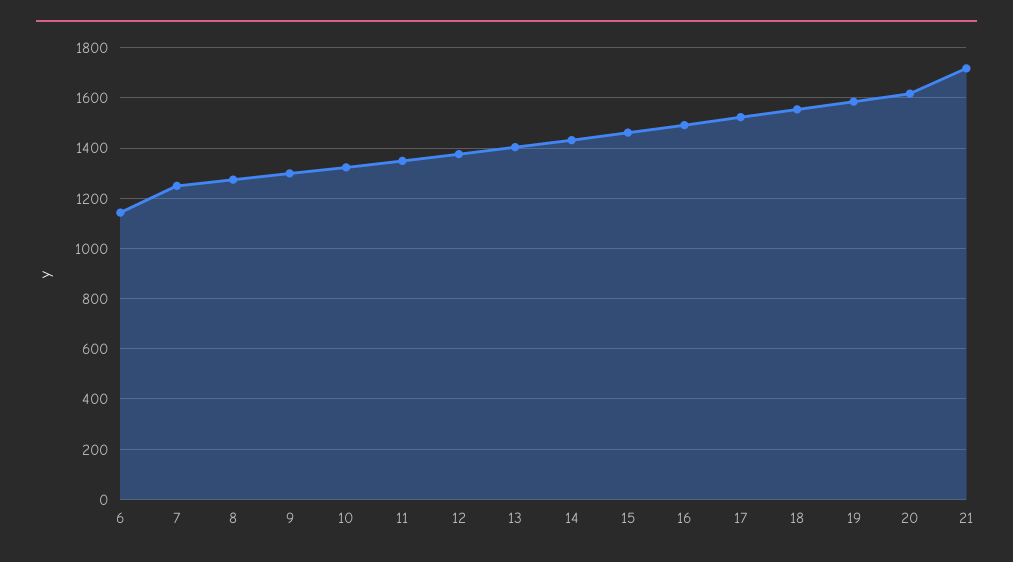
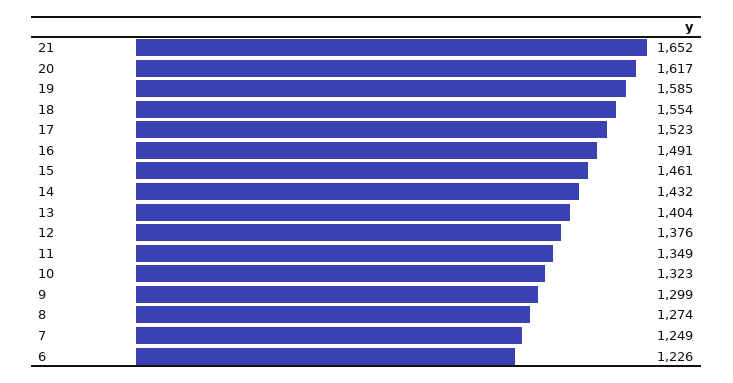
6: 1150 -> 1226
21: 1725 -> 1652

